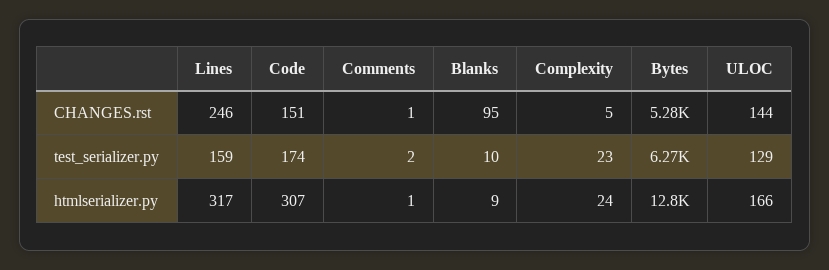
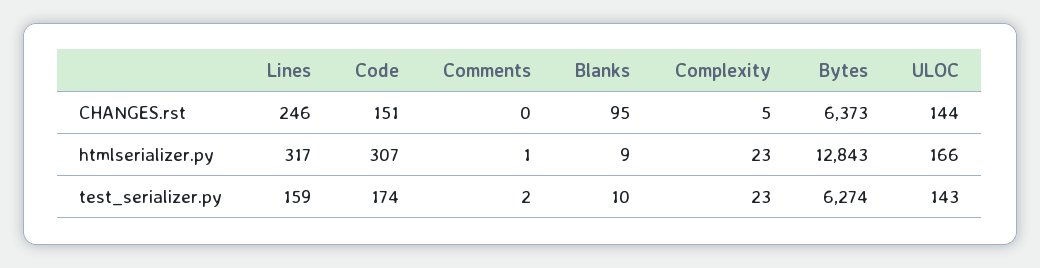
Comments, CHANGES.rst: 1 -> 0
Bytes, CHANGES.rst: 5280 -> 6373
ULOC, test_serializer.py: 129 -> 143
Complexity, htmlserializer.py: 24 -> 23

